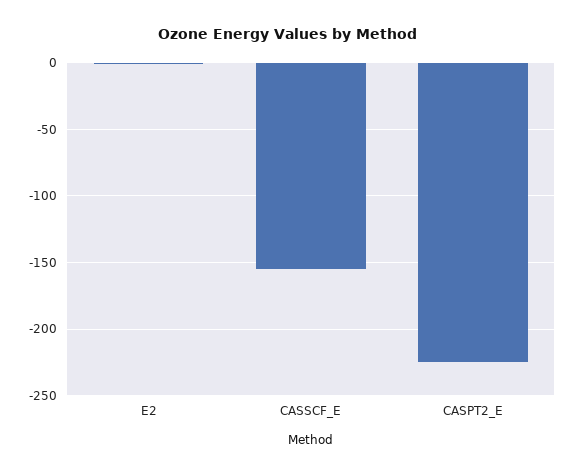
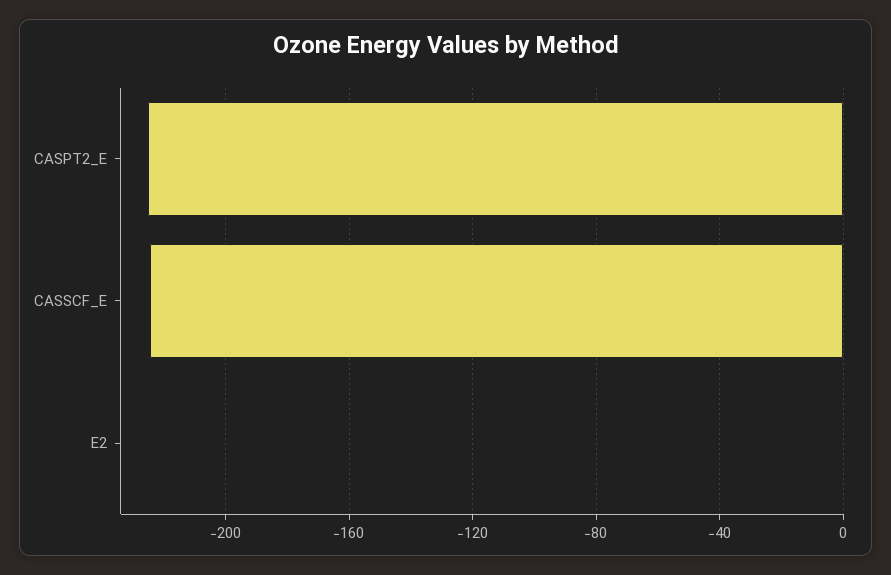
CASSCF_E: -155 -> -225

